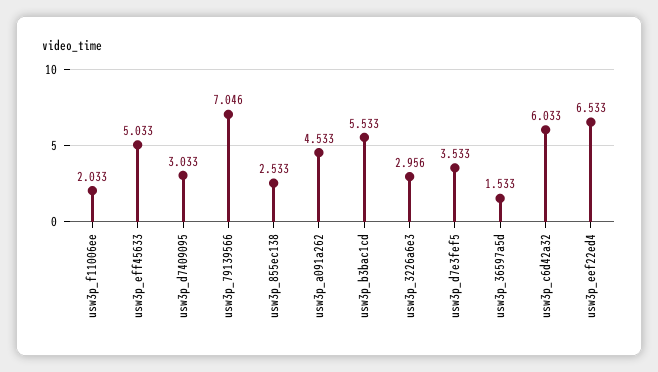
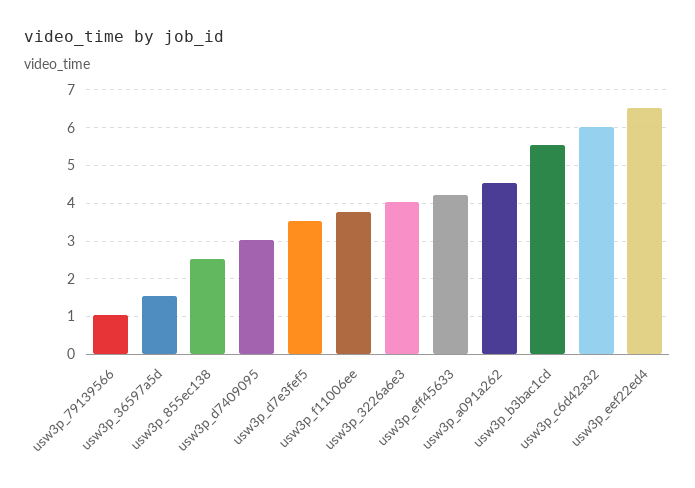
usw3p_f11006ee: 2.033 -> 3.8
usw3p_eff45633: 5.033 -> 4.2
usw3p_79139566: 7.046 -> 1
usw3p_3226a6e3: 2.956 -> 4

